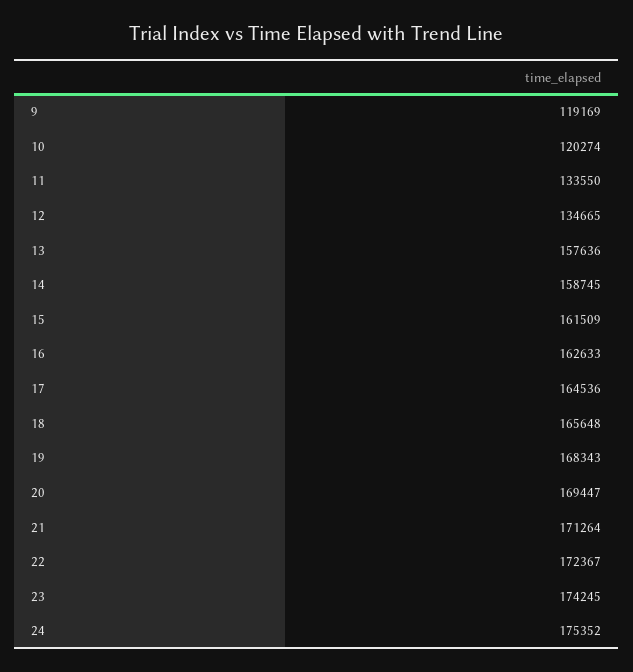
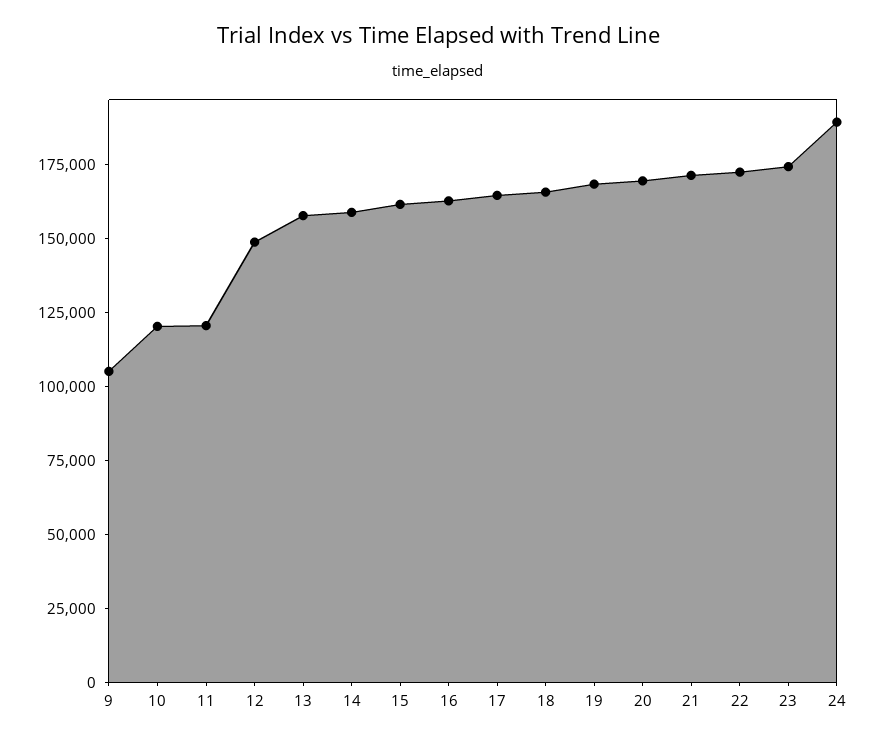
9: 119169 -> 105000
11: 133550 -> 120000
12: 134665 -> 150000
24: 175352 -> 190000

